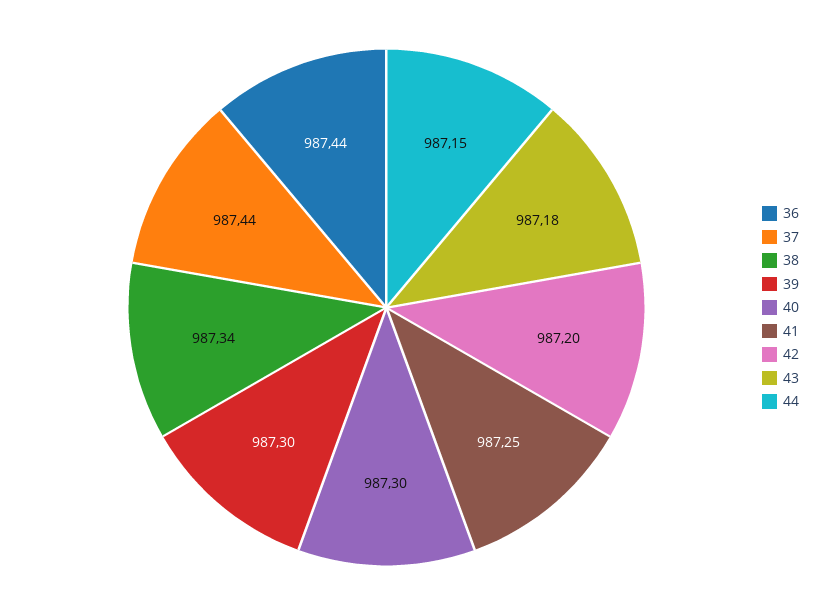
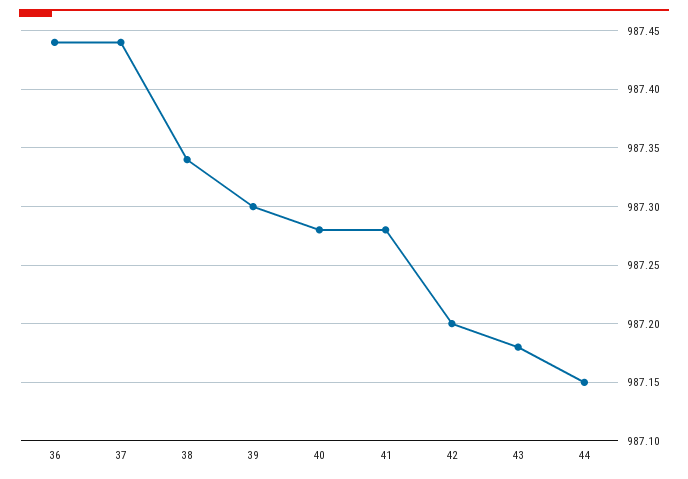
40: 987.3 -> 987.28
41: 987.25 -> 987.28

